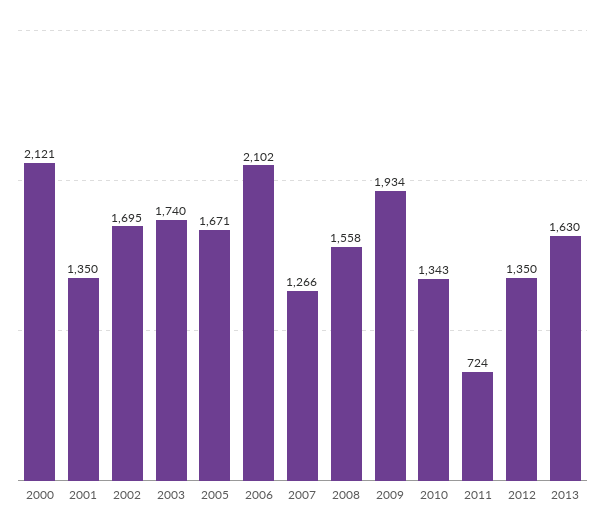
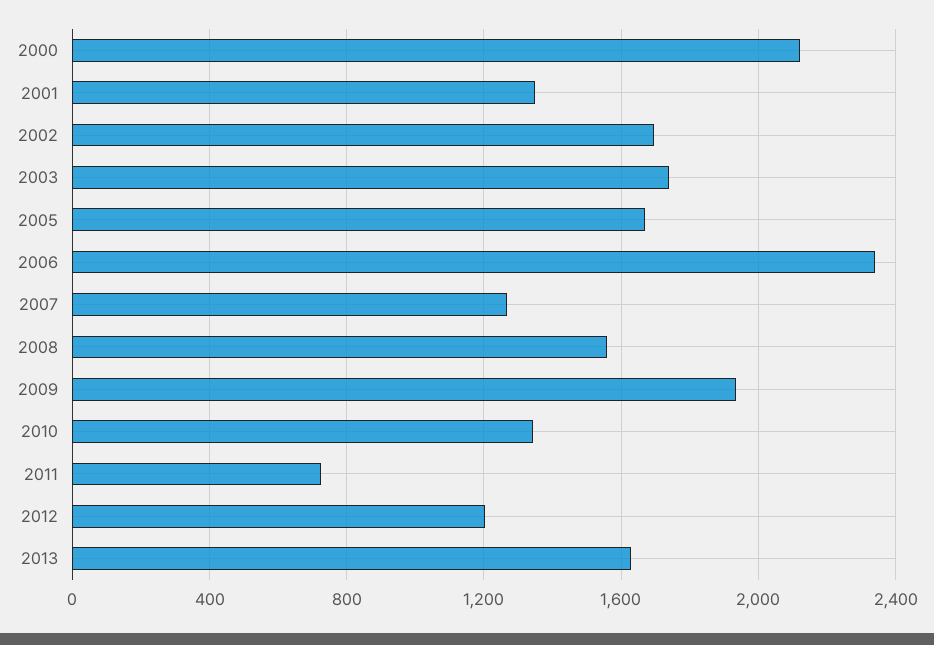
2006: 2102 -> 2350
2012: 1350 -> 1200

